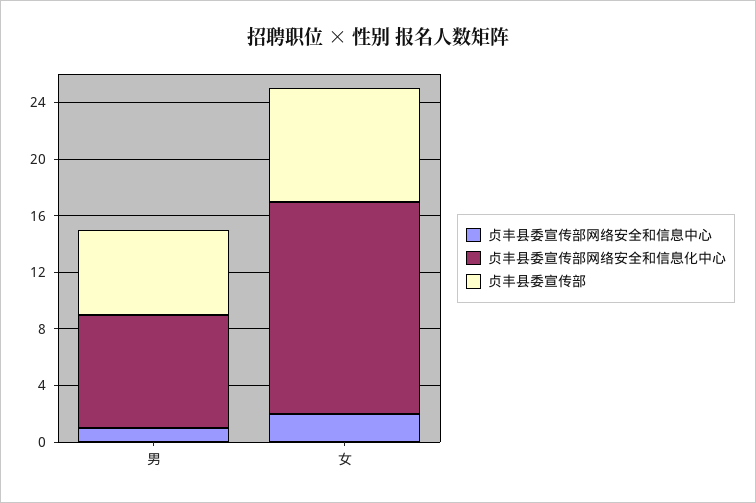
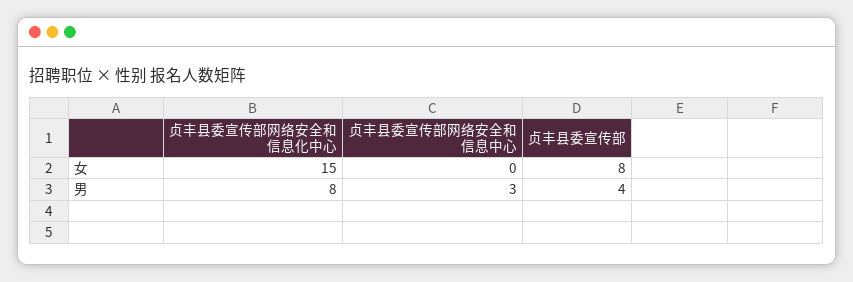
贞丰县委宣传部网络安全和信息中心, 男: 1 -> 3
贞丰县委宣传部, 男: 6 -> 4
贞丰县委宣传部网络安全和信息中心, 女: 2 -> 0

